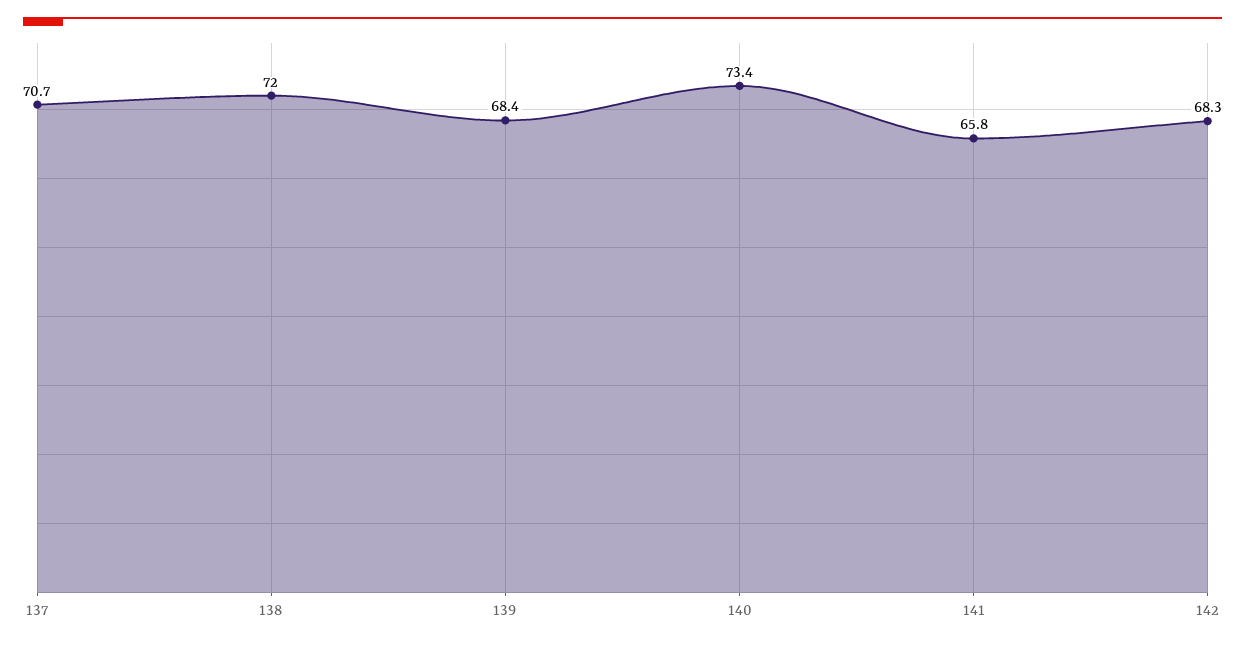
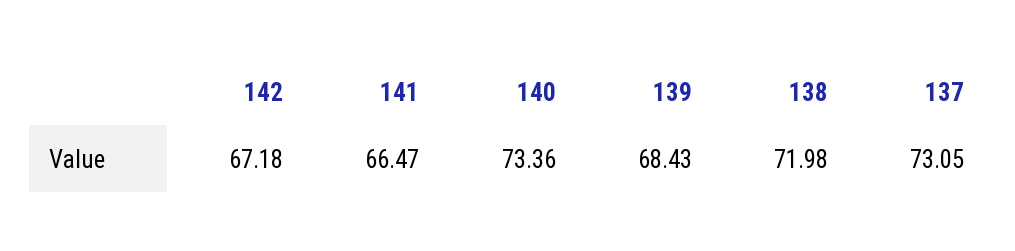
137: 70.7 -> 73.05
141: 65.8 -> 66.47
142: 68.3 -> 67.18

